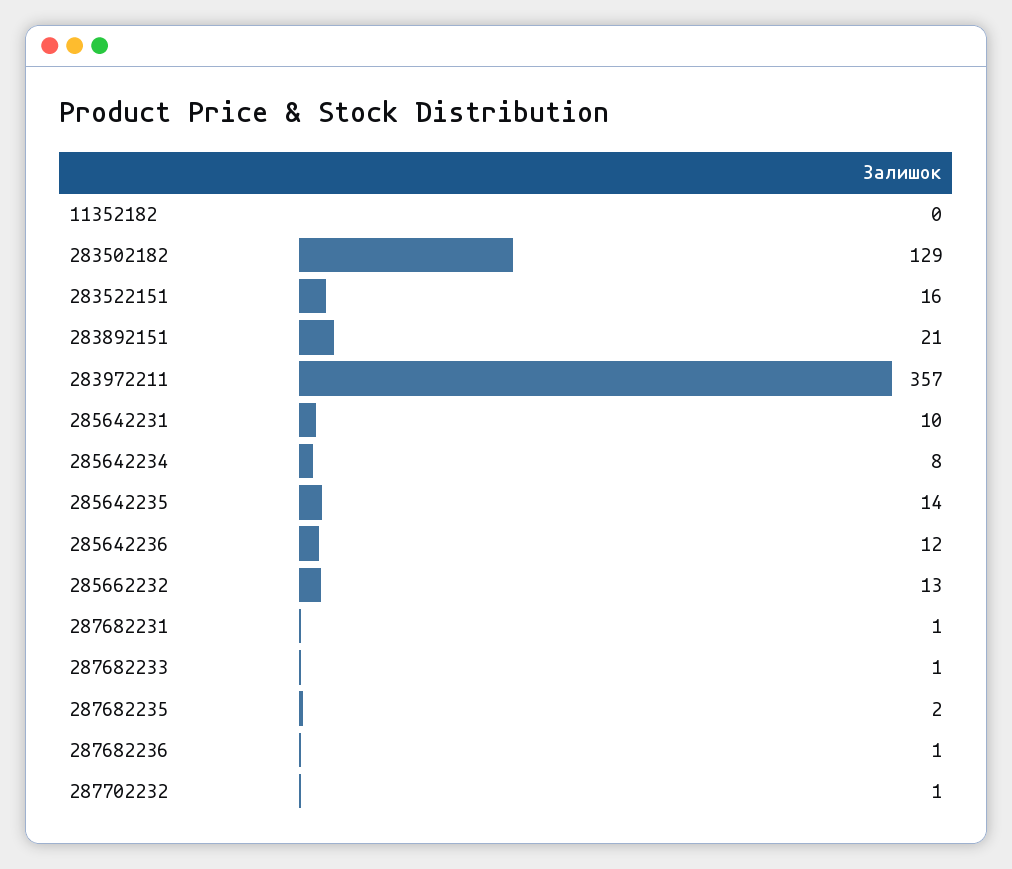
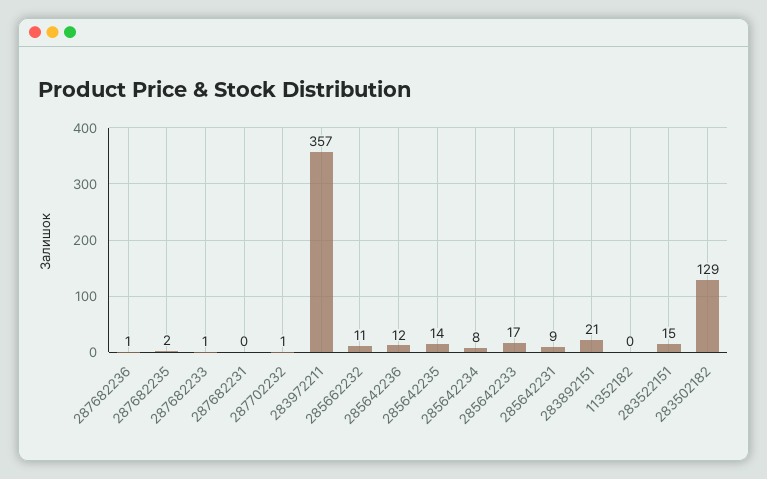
283522151: 16 -> 15
285642231: 10 -> 9
285662232: 13 -> 11
287682231: 1 -> 0
285642233: none -> 17

